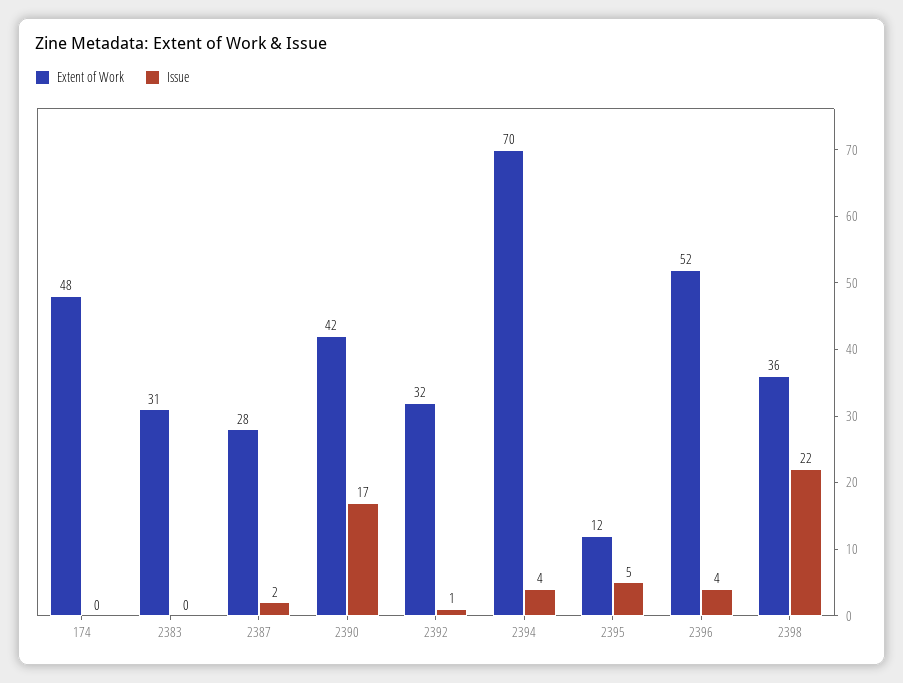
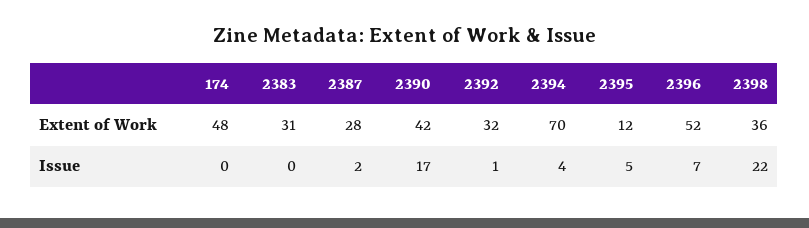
Issue, 2396: 4 -> 7

